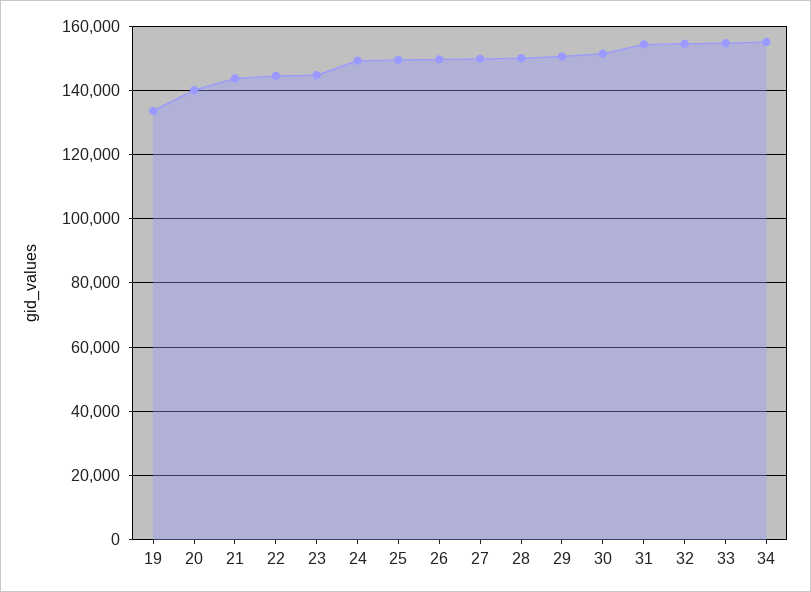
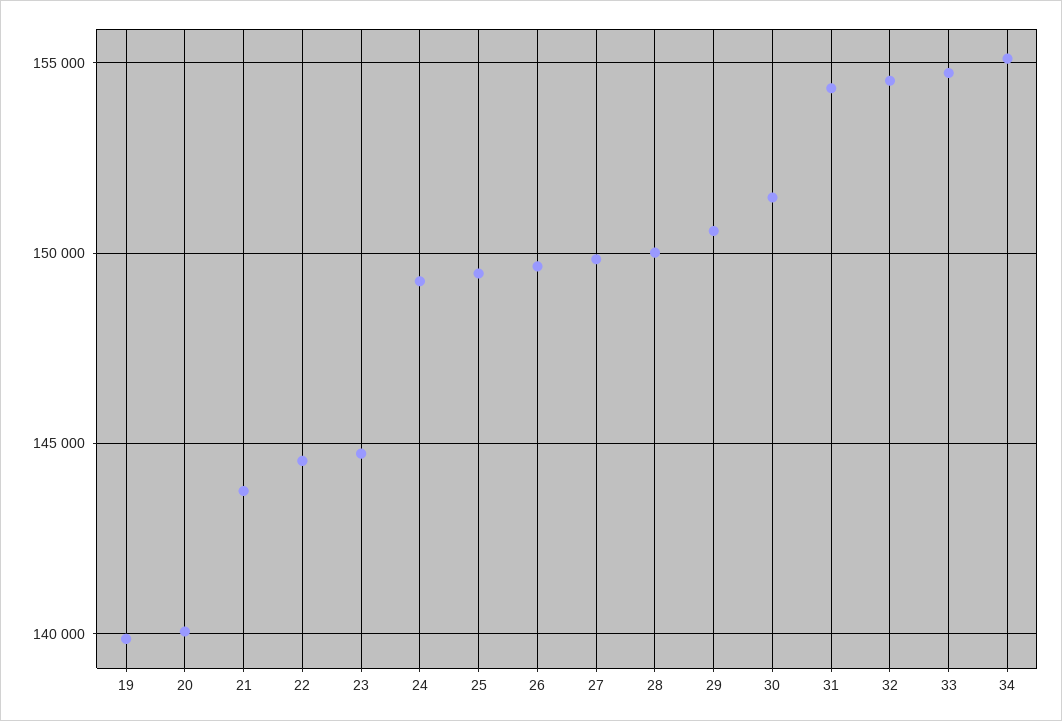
19: 134000 -> 140000

